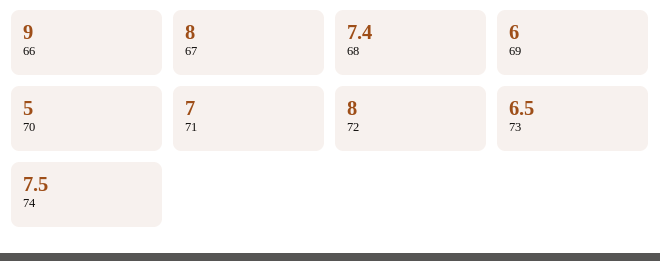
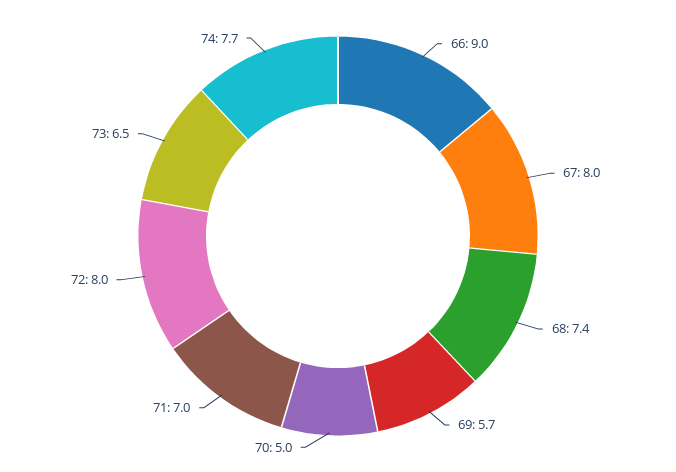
69: 6 -> 5.7
74: 7.5 -> 7.7

